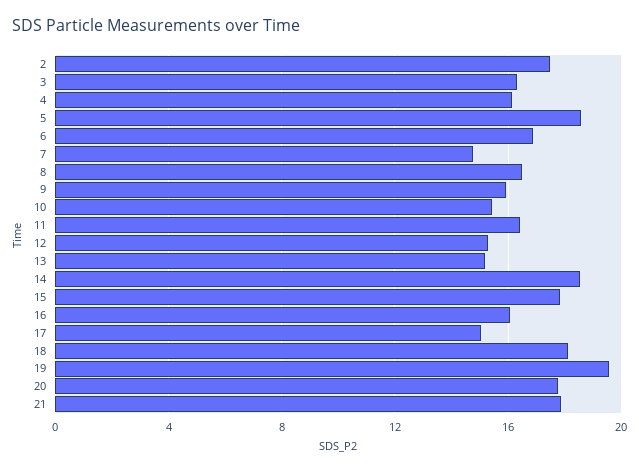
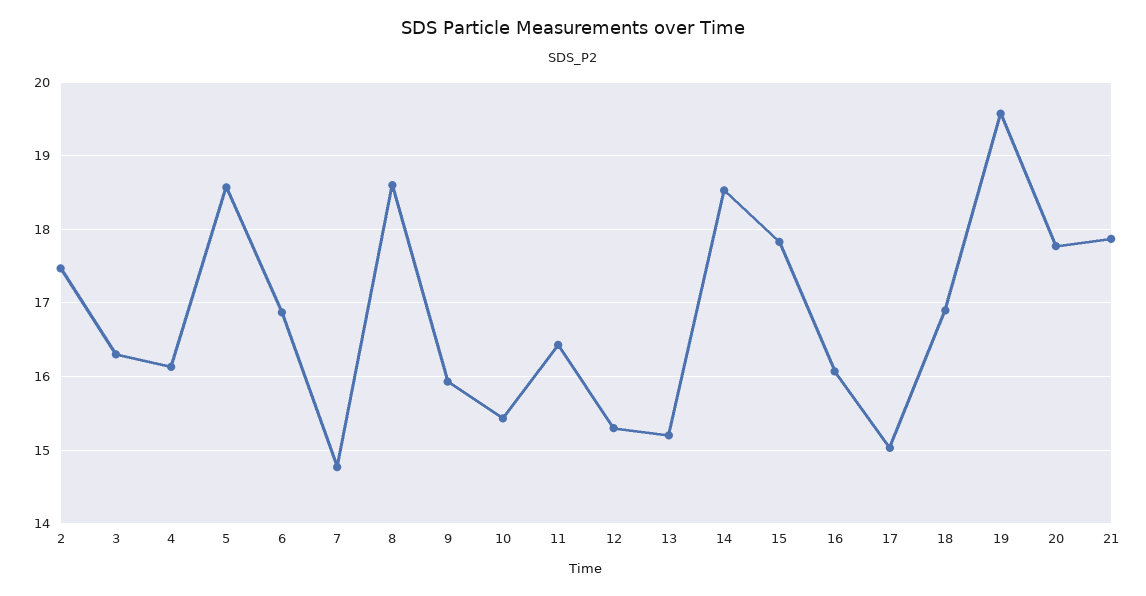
8: 16.5 -> 18.6
18: 18 -> 16.9

